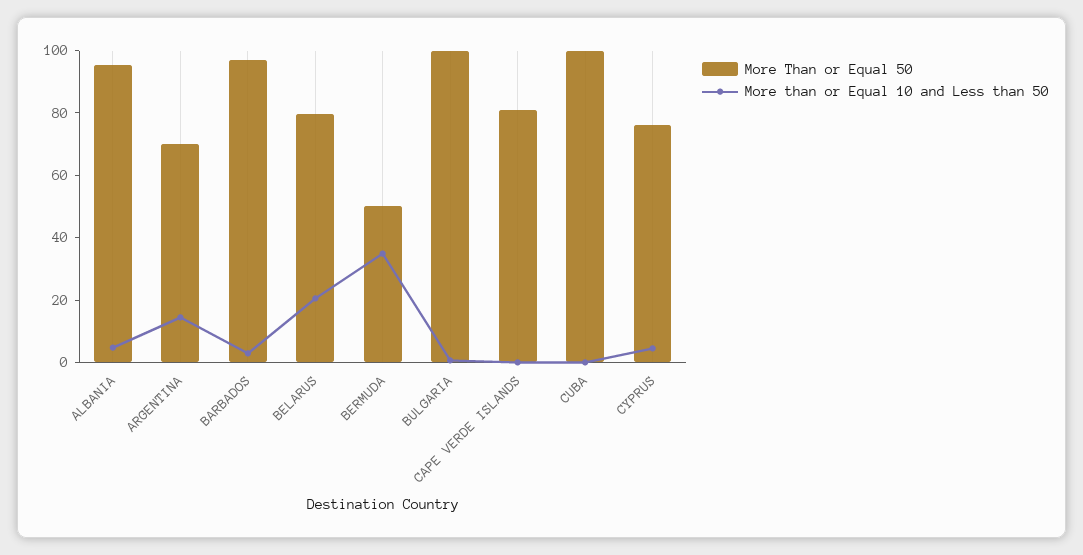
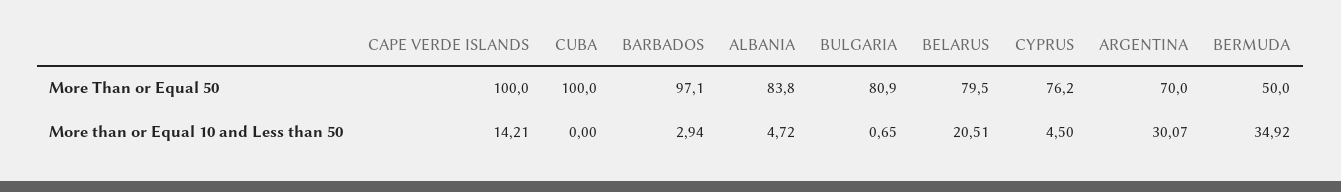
More Than or Equal 50, ALBANIA: 95 -> 83.8
More than or Equal 10 and Less than 50, ARGENTINA: 15 -> 30.07
More Than or Equal 50, BULGARIA: 100 -> 80.9
More Than or Equal 50, CAPE VERDE ISLANDS: 80 -> 100
More than or Equal 10 and Less than 50, CAPE VERDE ISLANDS: 0 -> 14.21

